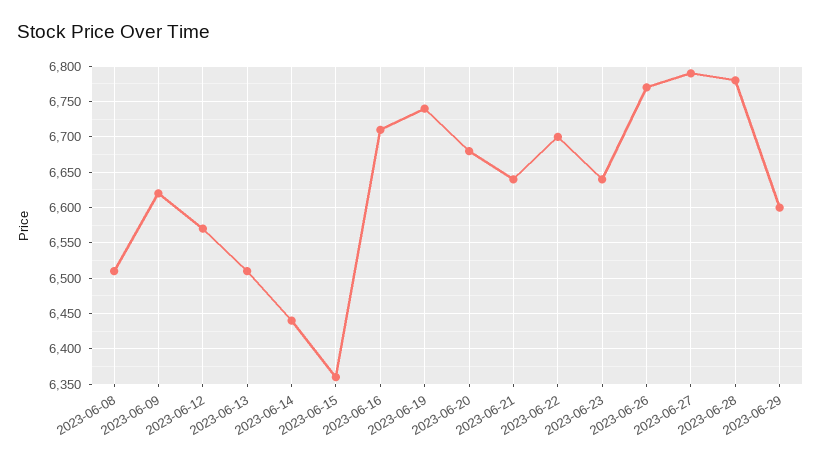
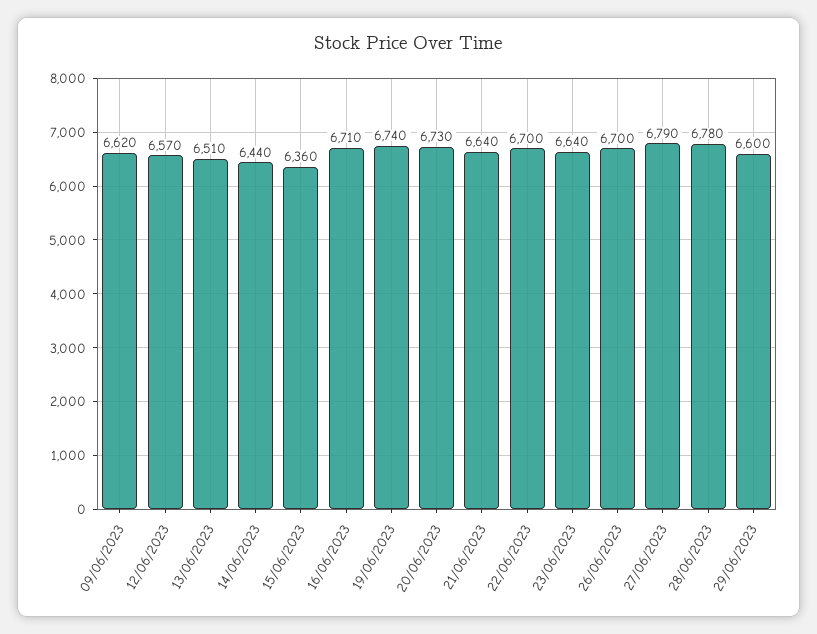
2023-06-08: 6510 -> none
2023-06-20: 6680 -> 6730
2023-06-26: 6770 -> 6700

